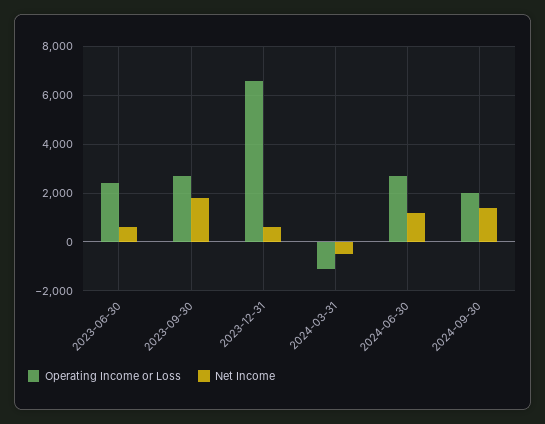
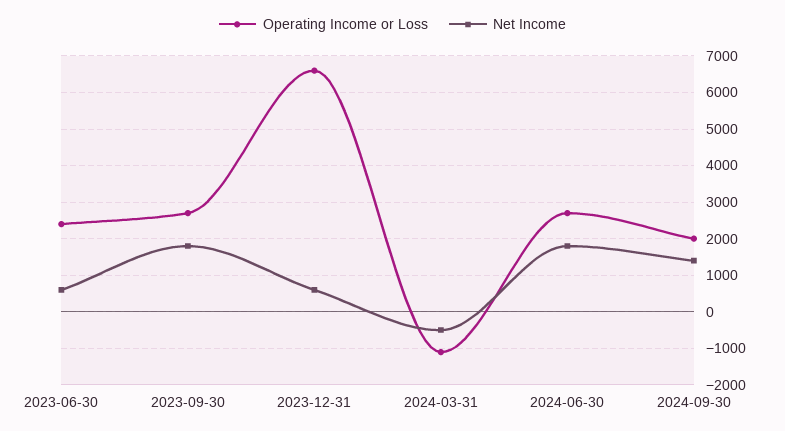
Net Income, 2024-06-30: 1250 -> 1800

